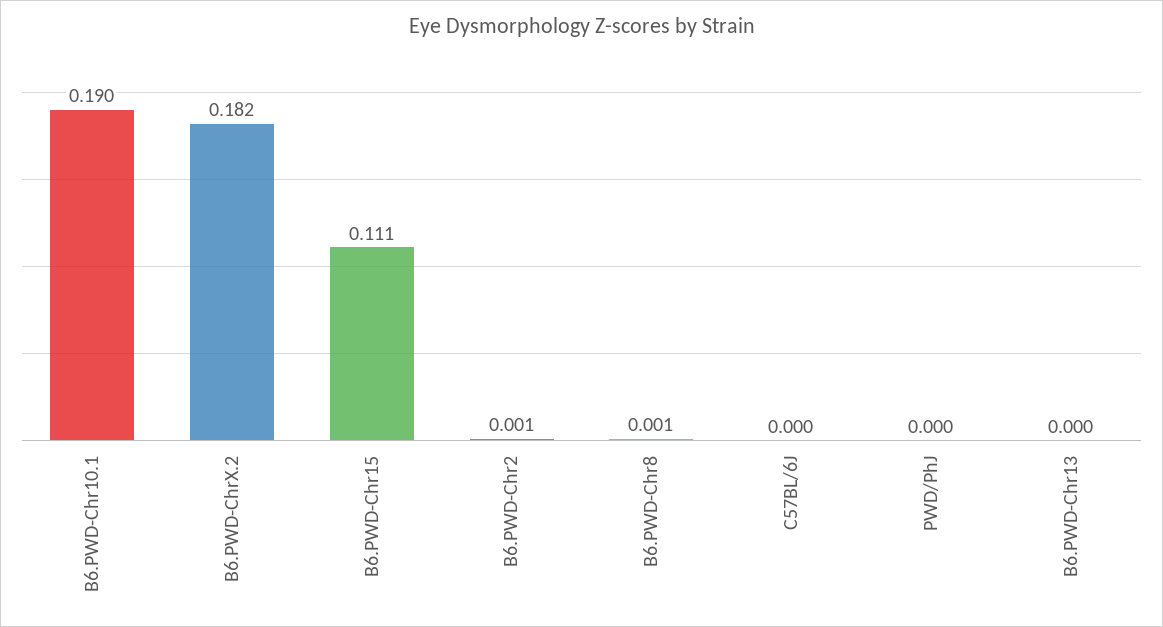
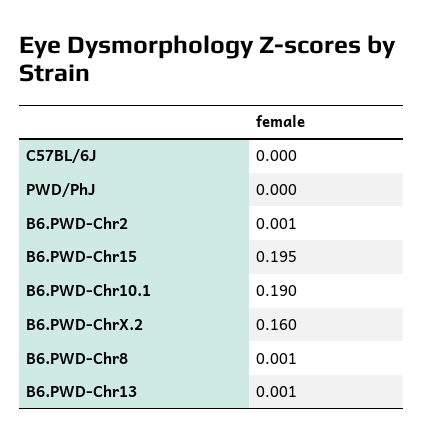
B6.PWD-ChrX.2: 0.182 -> 0.16
B6.PWD-Chr15: 0.111 -> 0.195
B6.PWD-Chr13: 0 -> 0.001

